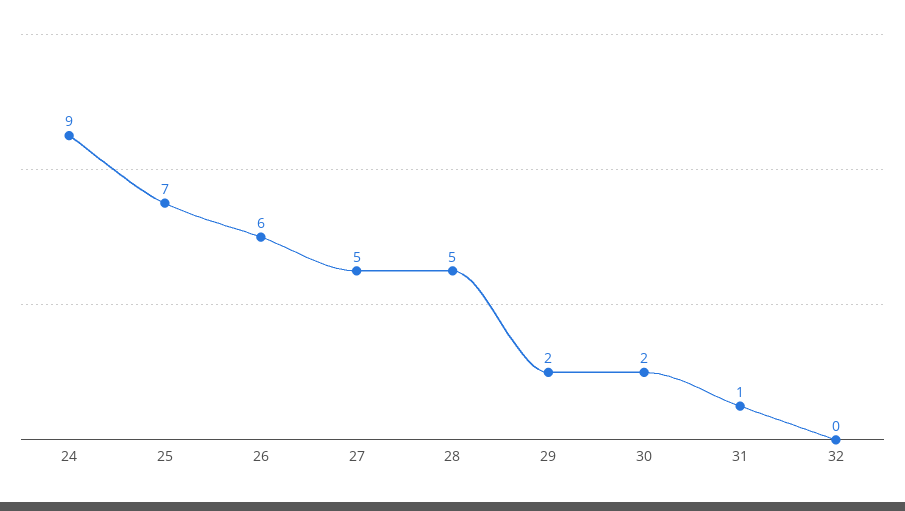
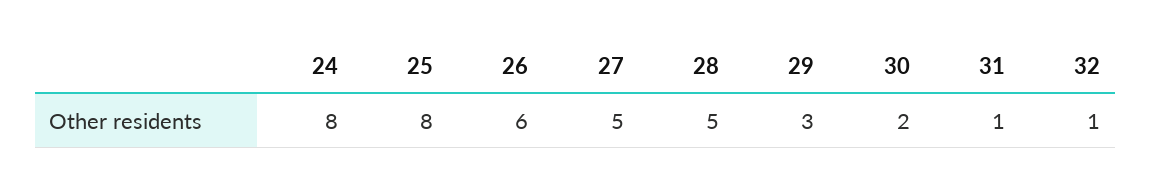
24: 9 -> 8
25: 7 -> 8
29: 2 -> 3
32: 0 -> 1

